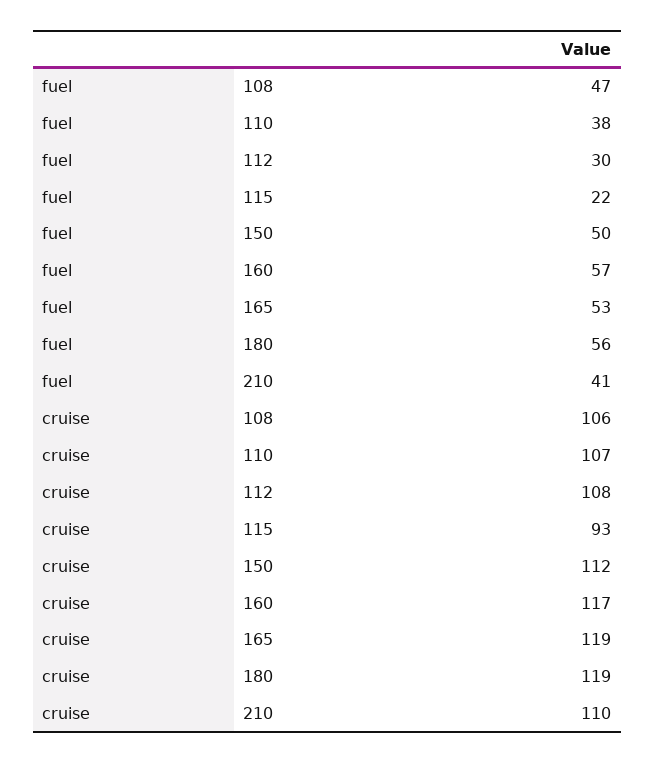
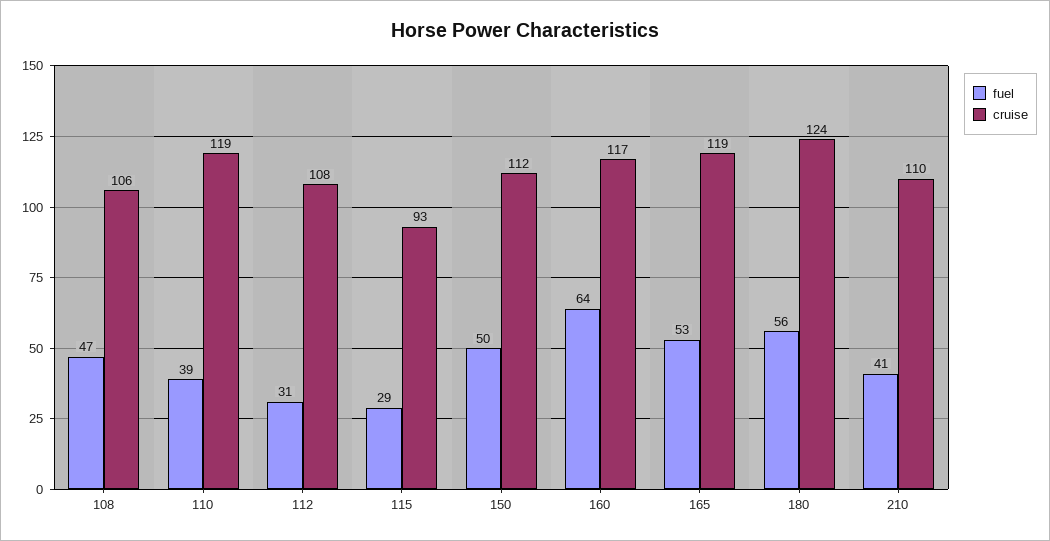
fuel, 110: 38 -> 39
fuel, 112: 30 -> 31
fuel, 115: 22 -> 29
fuel, 160: 57 -> 64
cruise, 110: 107 -> 119
cruise, 180: 119 -> 124

